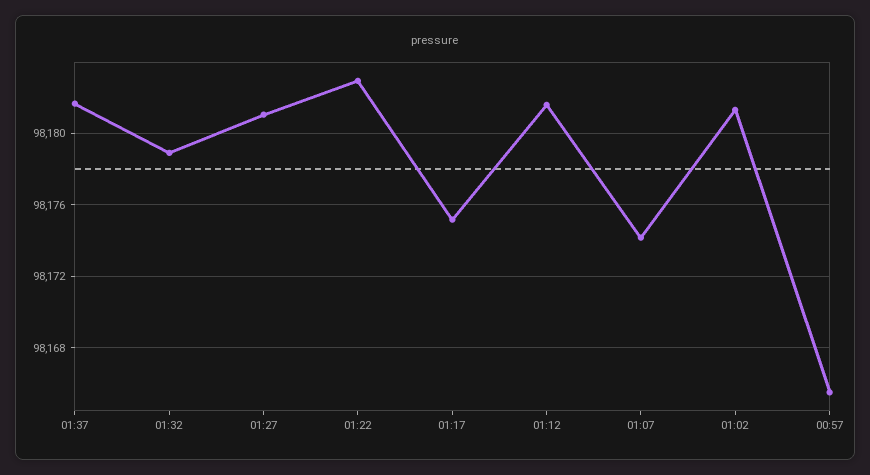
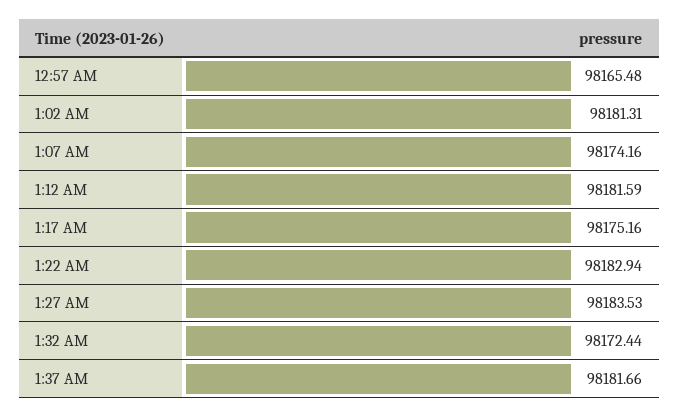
01:32: 98179 -> 98172.44
01:27: 98181 -> 98183.53

